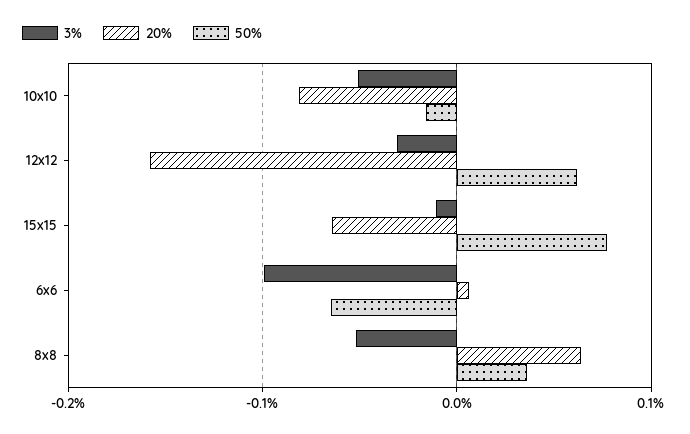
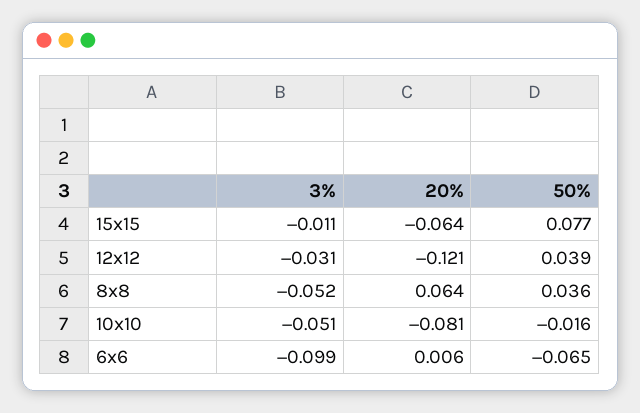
20%, 12x12: -0.16 -> -0.121
50%, 12x12: 0.06 -> 0.039

